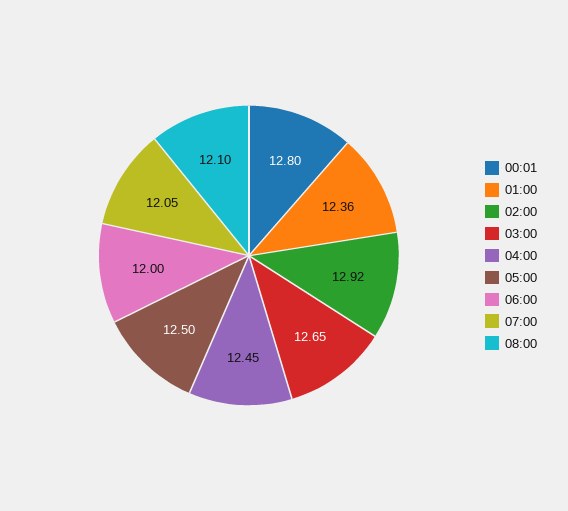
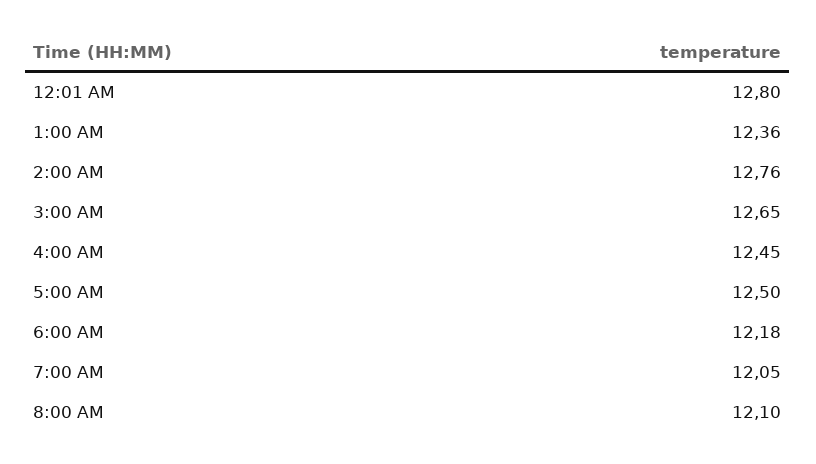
02:00: 12.92 -> 12.76
06:00: 12 -> 12.18

